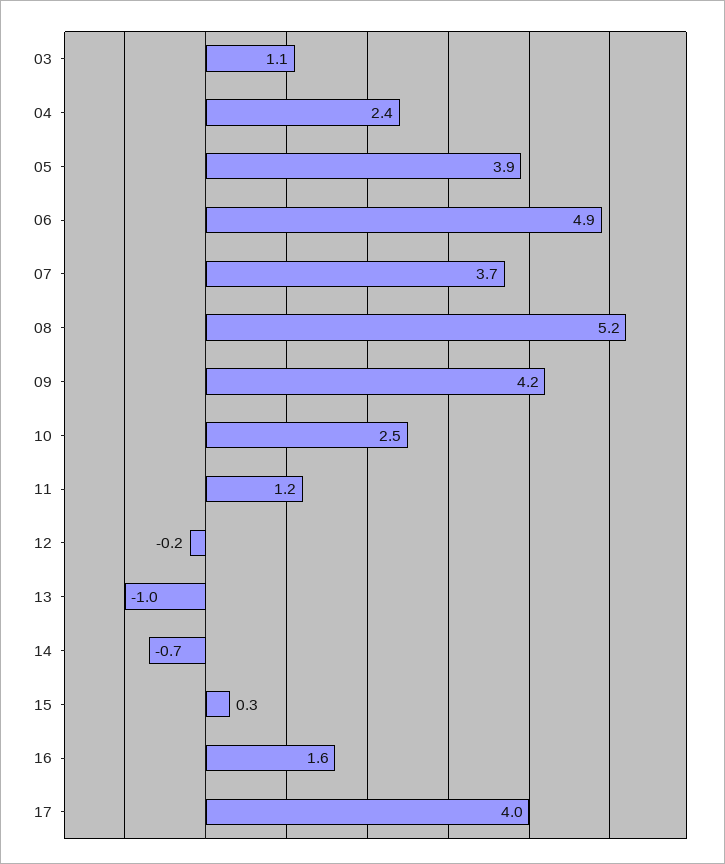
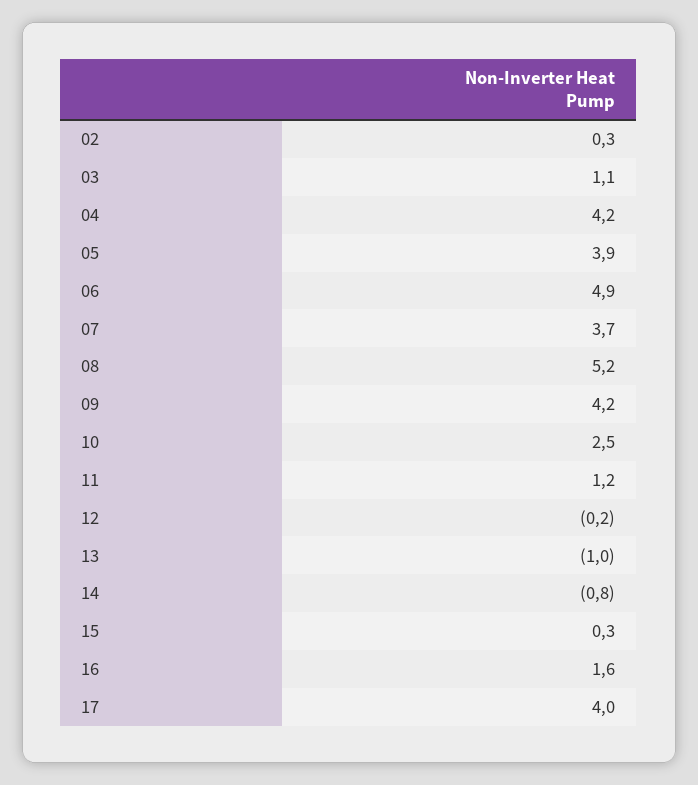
04: 2.4 -> 4.2
14: -0.7 -> -0.8
02: none -> 0.3

